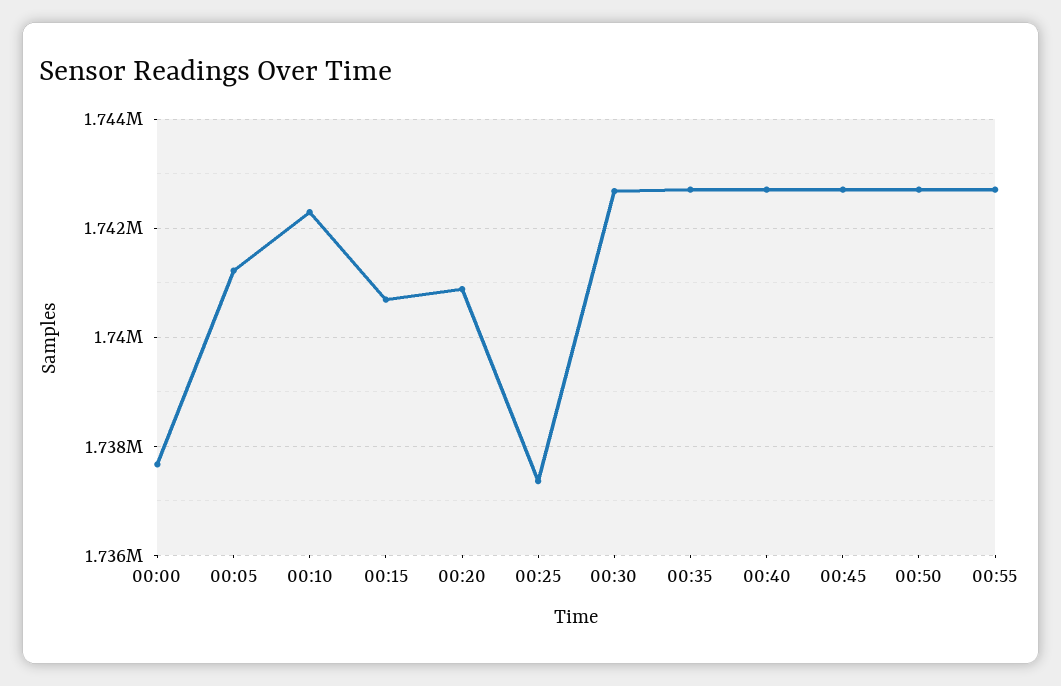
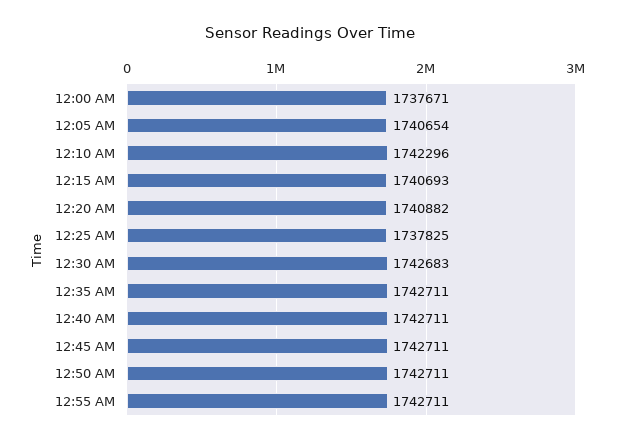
00:05: 1741200 -> 1740654
00:25: 1737400 -> 1737825

